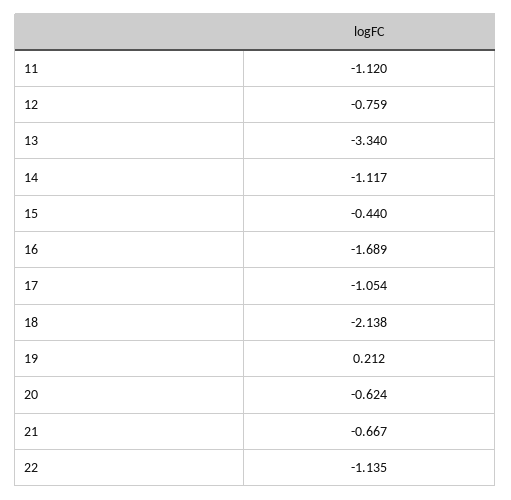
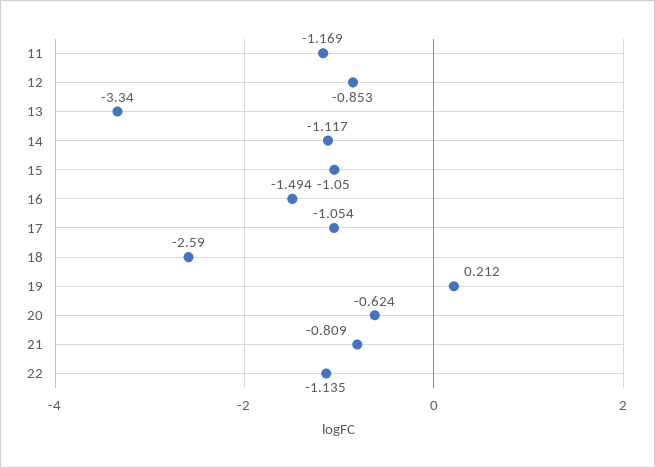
11: -1.12 -> -1.169
12: -0.759 -> -0.853
15: -0.44 -> -1.05
16: -1.689 -> -1.494
18: -2.138 -> -2.59
21: -0.667 -> -0.809

